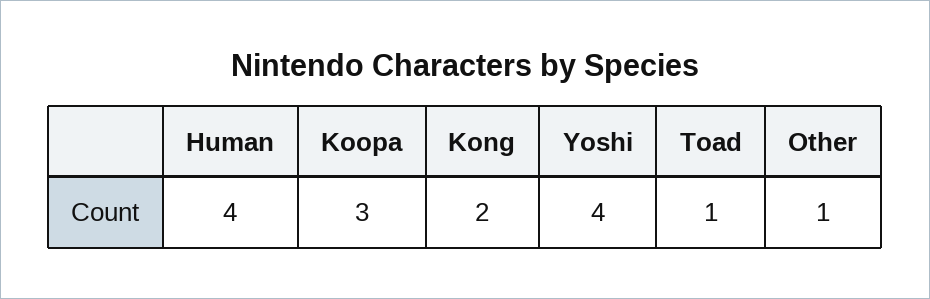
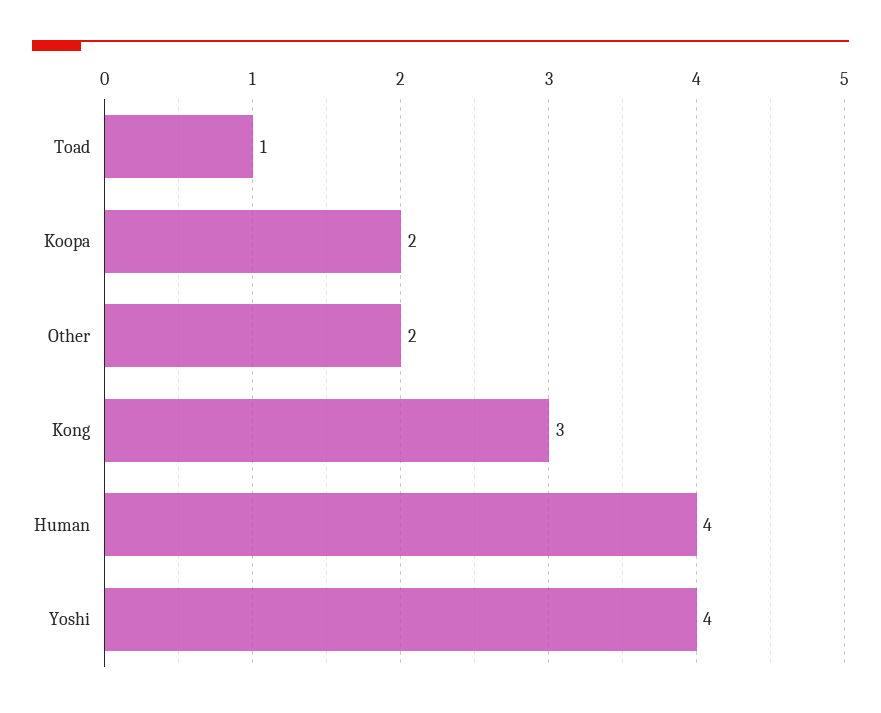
Koopa: 3 -> 2
Kong: 2 -> 3
Other: 1 -> 2

